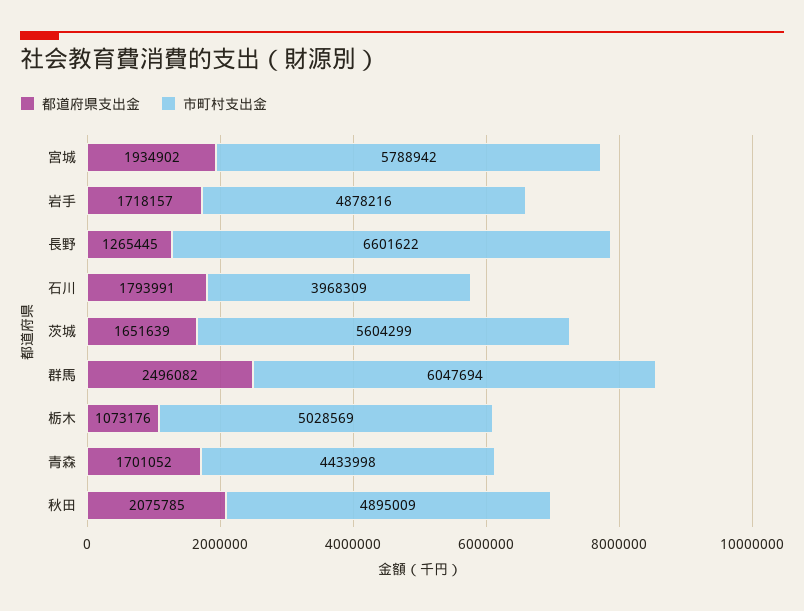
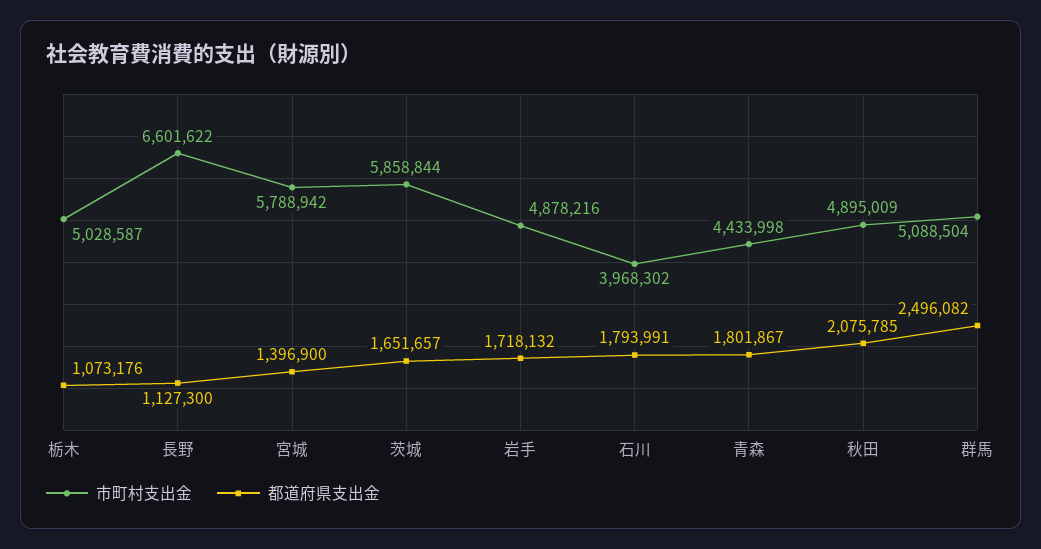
都道府県支出金, 宮城: 1934902 -> 1396900
都道府県支出金, 岩手: 1718157 -> 1718132
都道府県支出金, 長野: 1265445 -> 1127300
市町村支出金, 石川: 3968309 -> 3968302
都道府県支出金, 茨城: 1651639 -> 1651657
市町村支出金, 茨城: 5604299 -> 5858844
市町村支出金, 群馬: 6047694 -> 5088504
市町村支出金, 栃木: 5028569 -> 5028587
都道府県支出金, 青森: 1701052 -> 1801867

